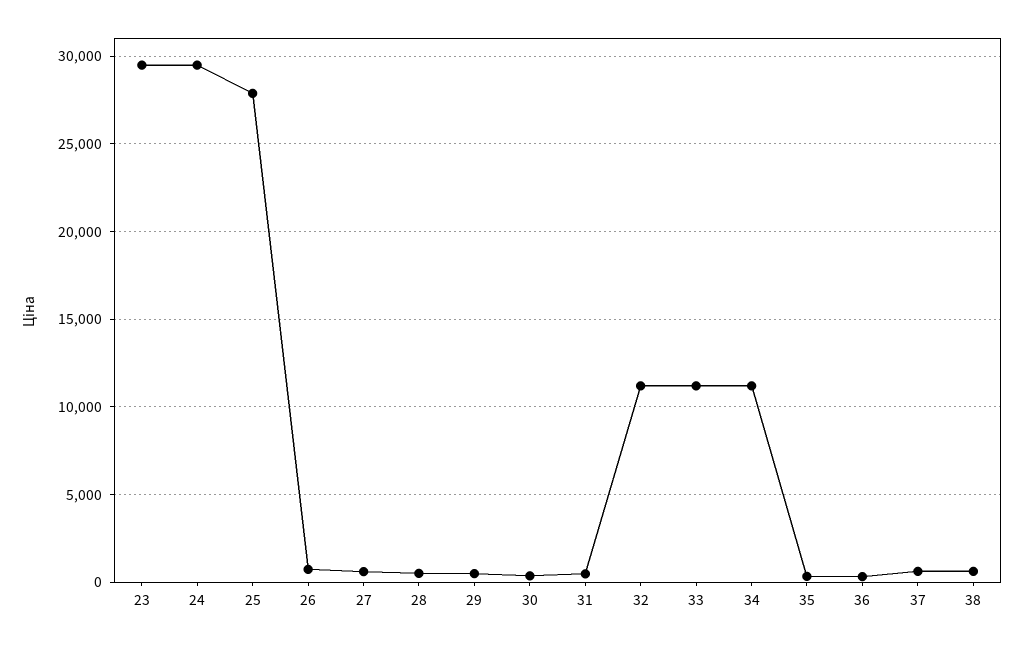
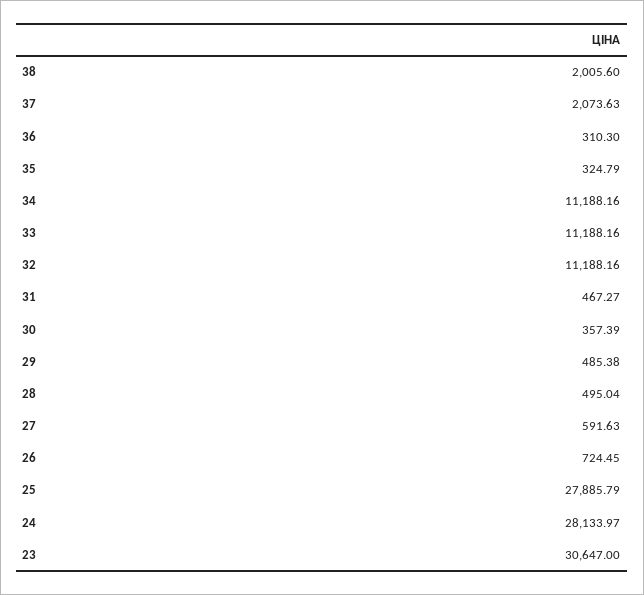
23: 29500 -> 30647
24: 29500 -> 28133.97
37: 500 -> 2073.63
38: 500 -> 2005.6

